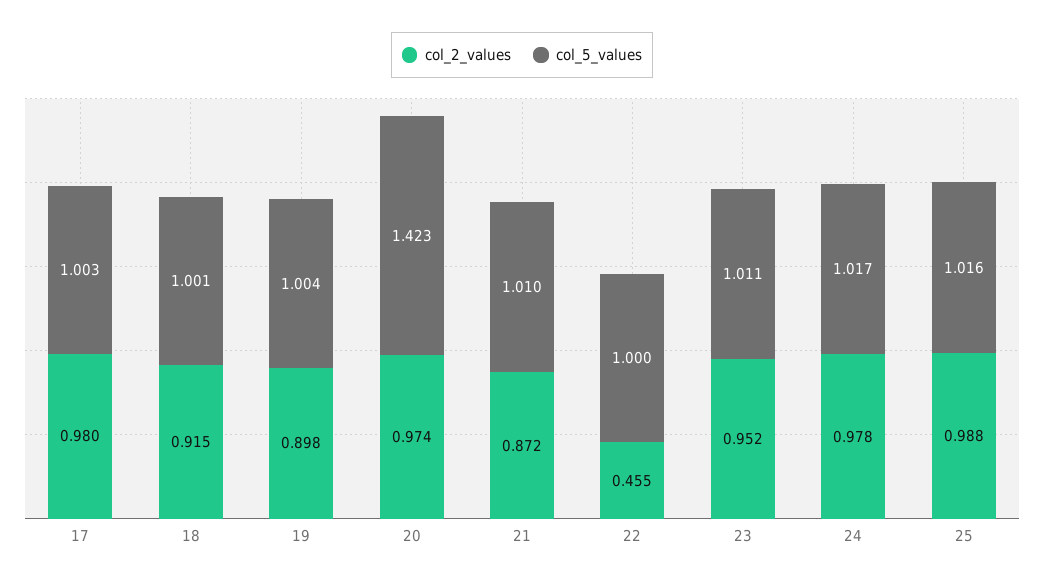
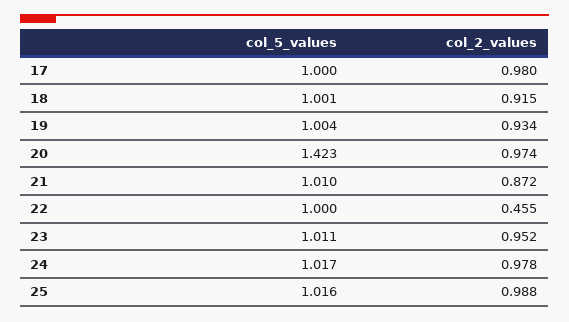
col_5_values, 17: 1.003 -> 1
col_2_values, 19: 0.898 -> 0.934

